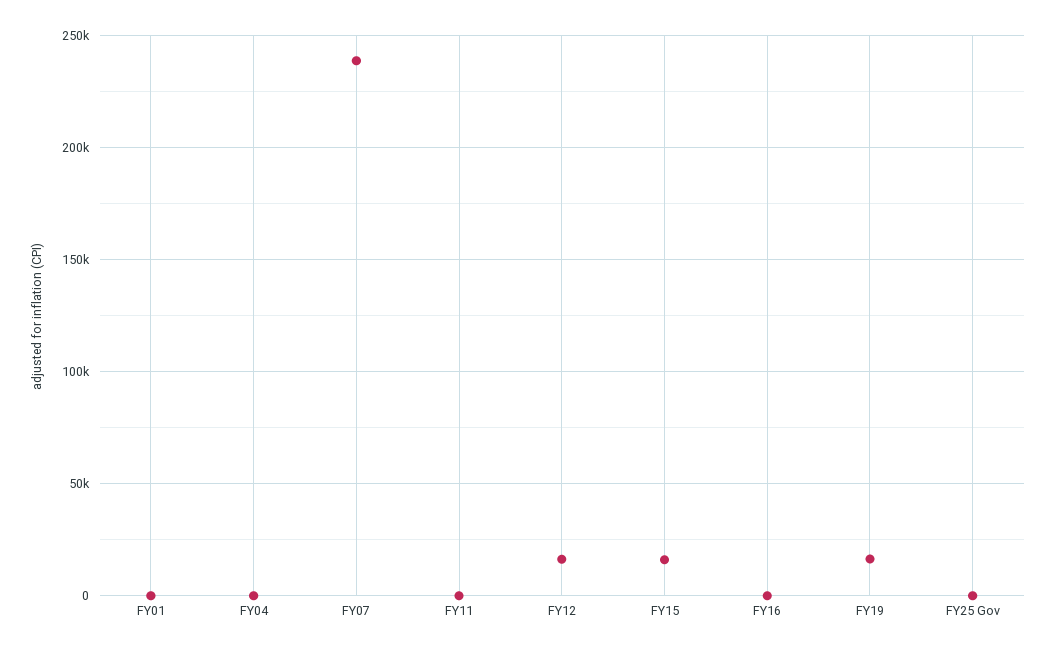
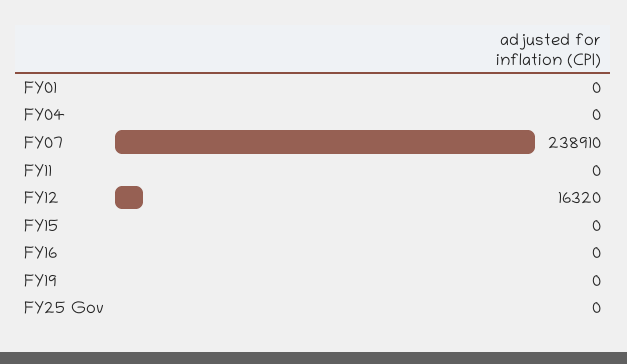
FY15: 15000 -> 0
FY19: 15000 -> 0

